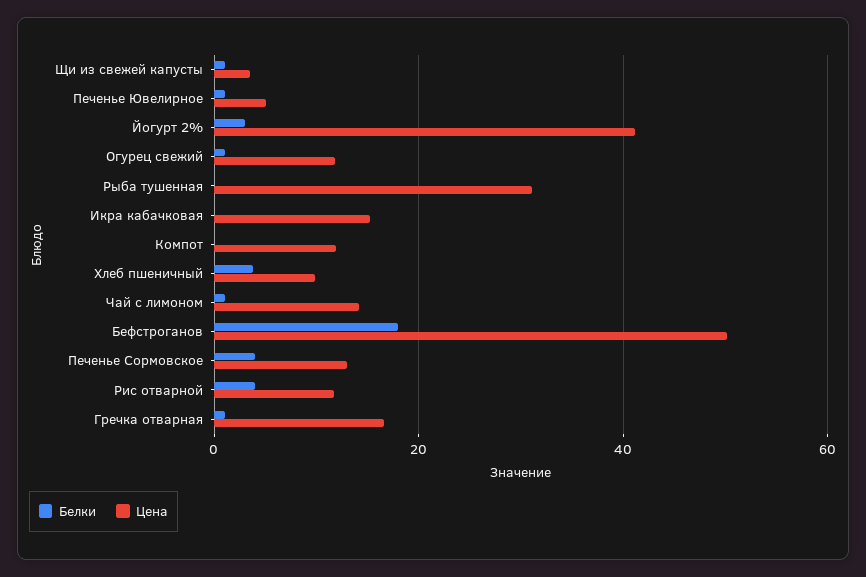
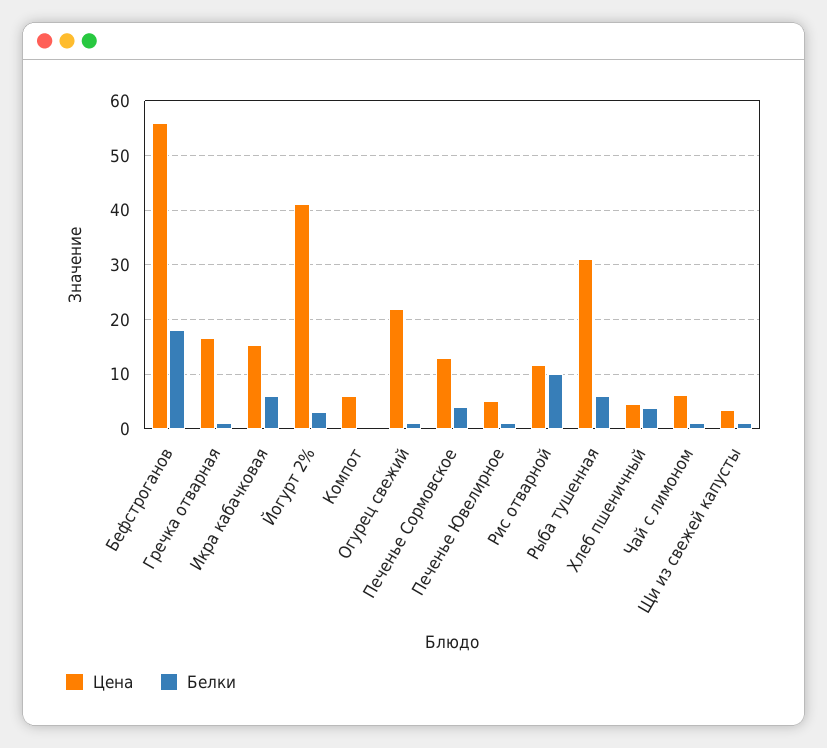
Цена, Огурец свежий: 12 -> 22
Белки, Рыба тушенная: 0 -> 6
Белки, Икра кабачковая: 0 -> 6
Цена, Компот: 12 -> 6
Цена, Хлеб пшеничный: 10 -> 4
Цена, Чай с лимоном: 14 -> 6
Цена, Бефстроганов: 50 -> 56
Белки, Рис отварной: 4 -> 10

